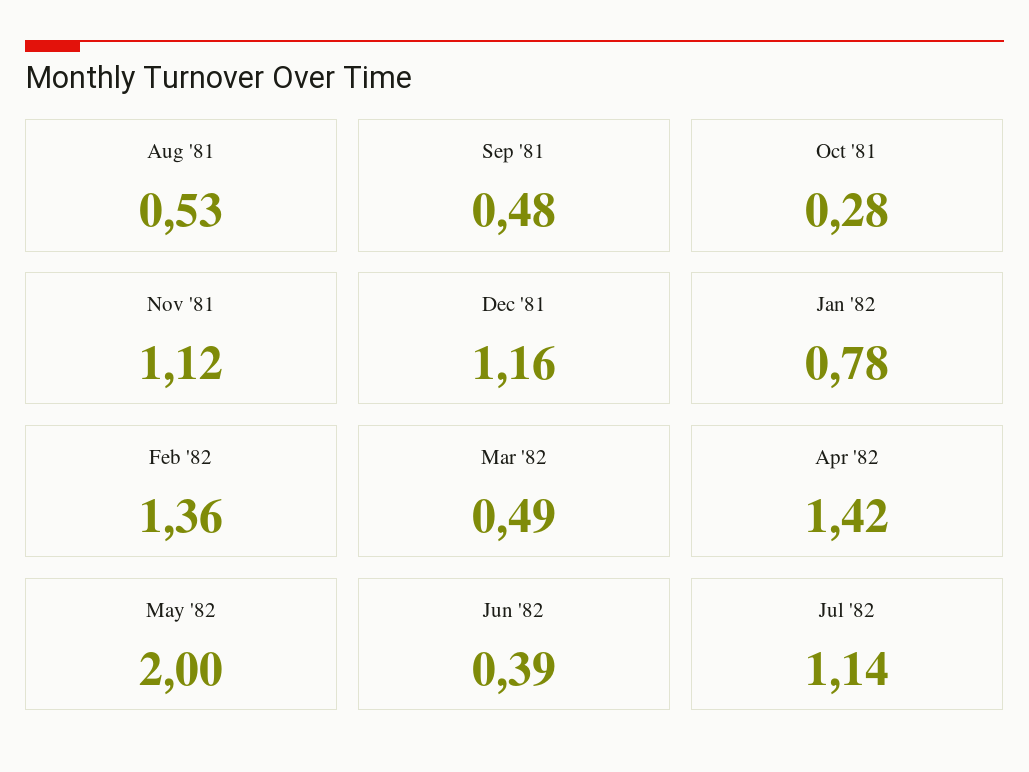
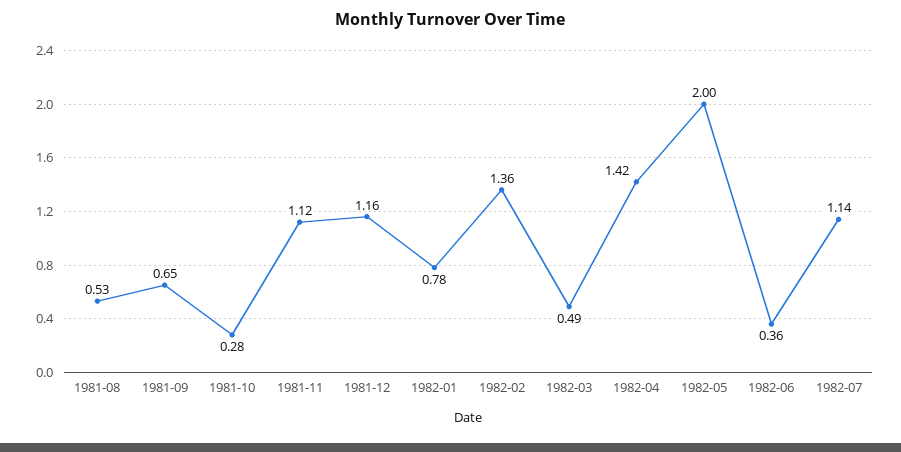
Sep '81: 0.48 -> 0.65
Jun '82: 0.39 -> 0.36

